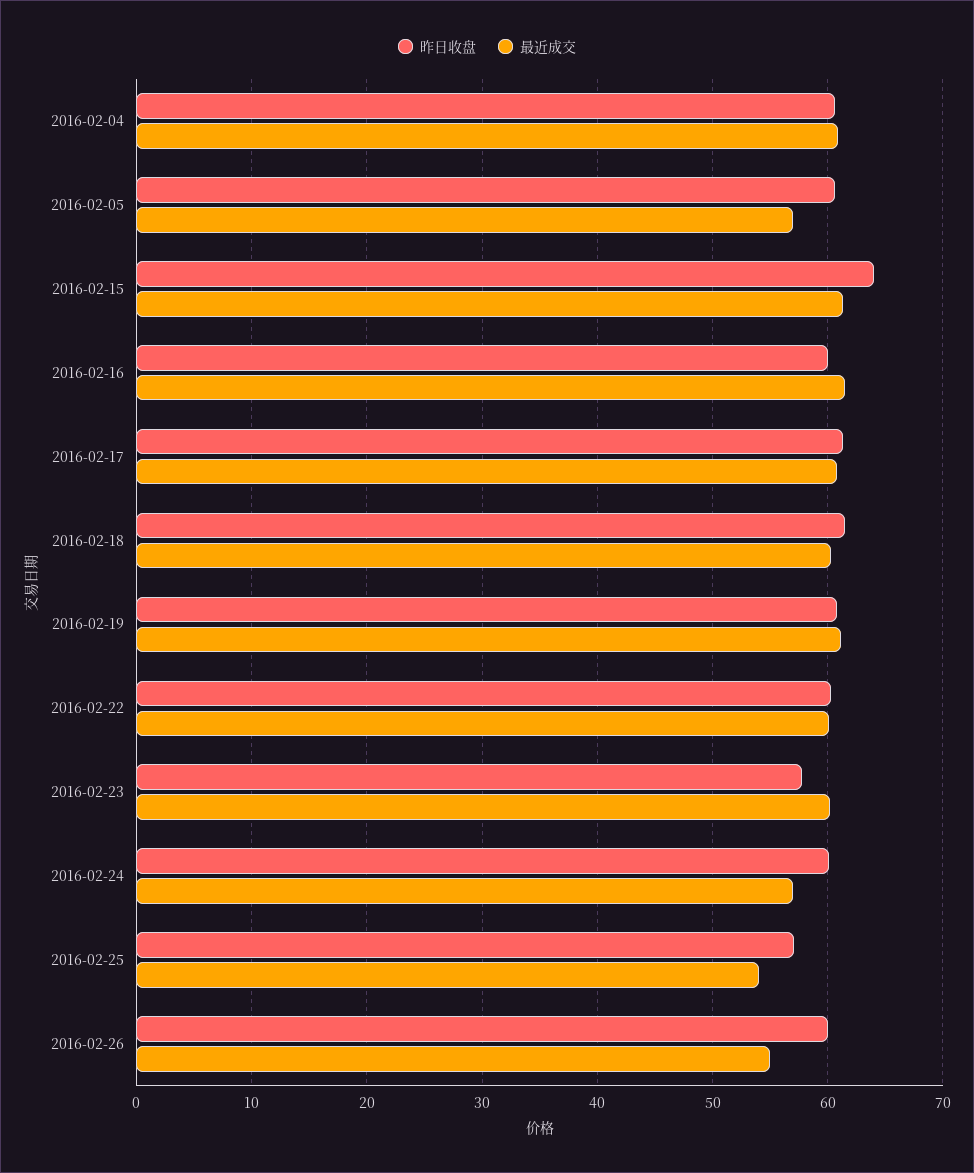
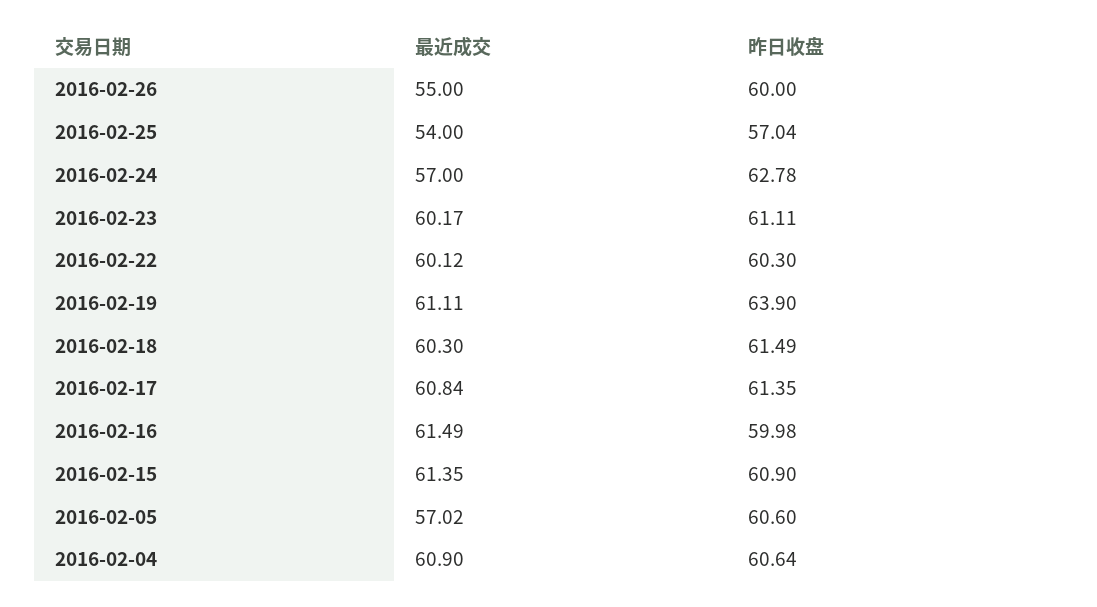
昨日收盘, 2016-02-15: 64 -> 60.9
昨日收盘, 2016-02-19: 61 -> 63.9
昨日收盘, 2016-02-23: 58 -> 61.11
昨日收盘, 2016-02-24: 60 -> 62.78

